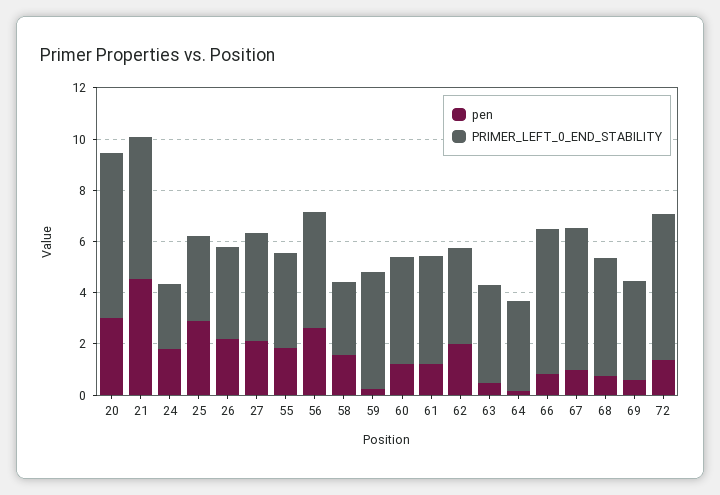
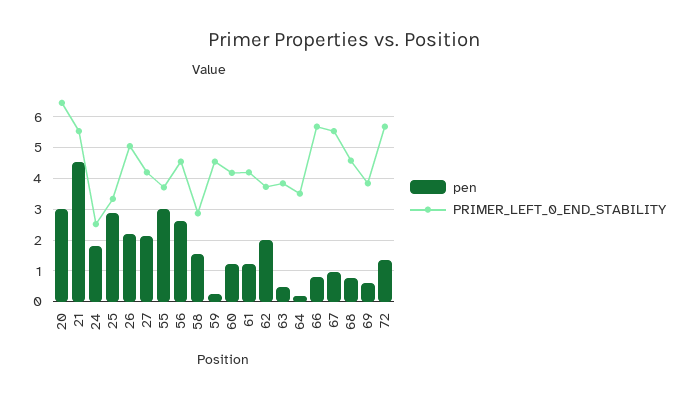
PRIMER_LEFT_0_END_STABILITY, 26: 3.5 -> 5
pen, 55: 2 -> 3

